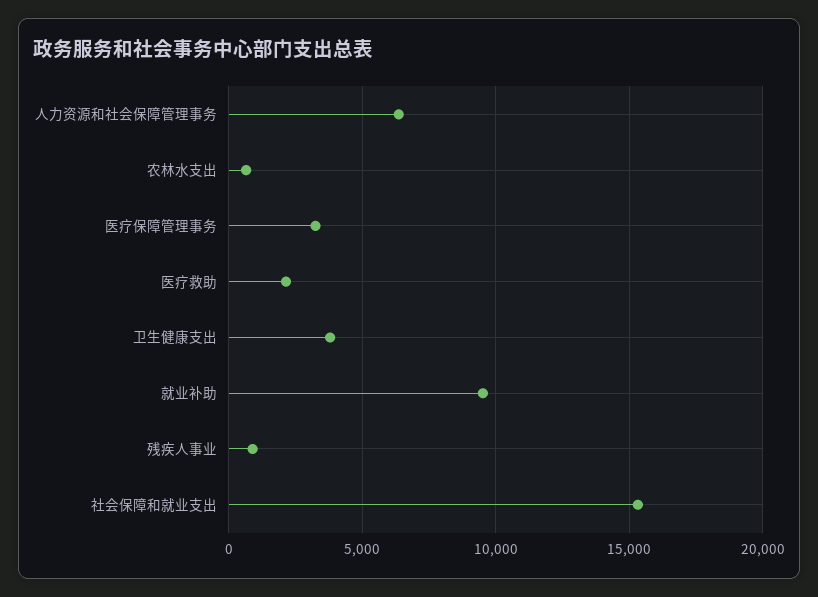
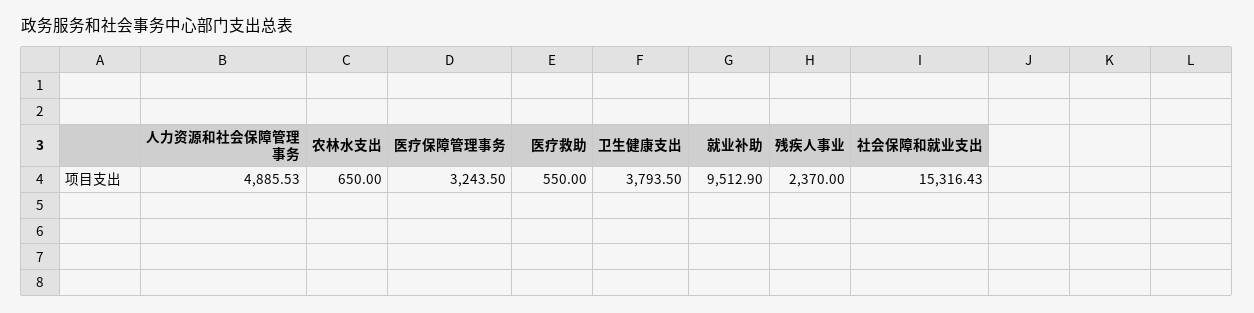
人力资源和社会保障管理事务: 6500 -> 4885.53
医疗救助: 2000 -> 550
残疾人事业: 1000 -> 2370

